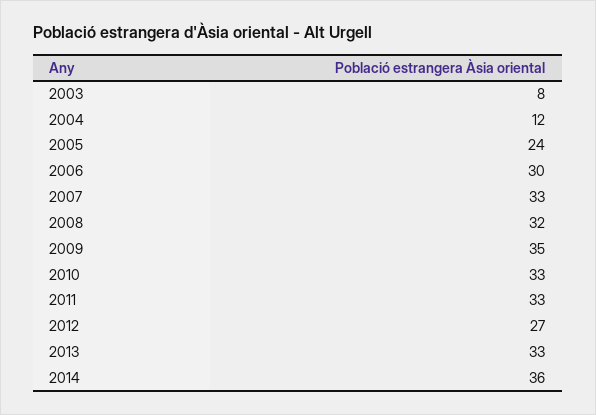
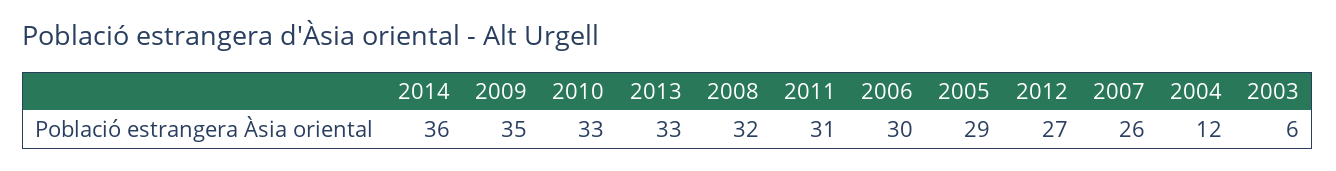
2003: 8 -> 6
2005: 24 -> 29
2007: 33 -> 26
2011: 33 -> 31

